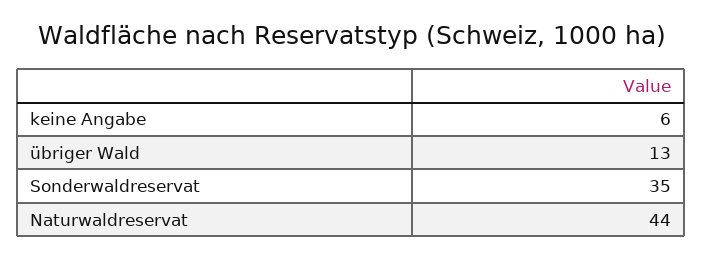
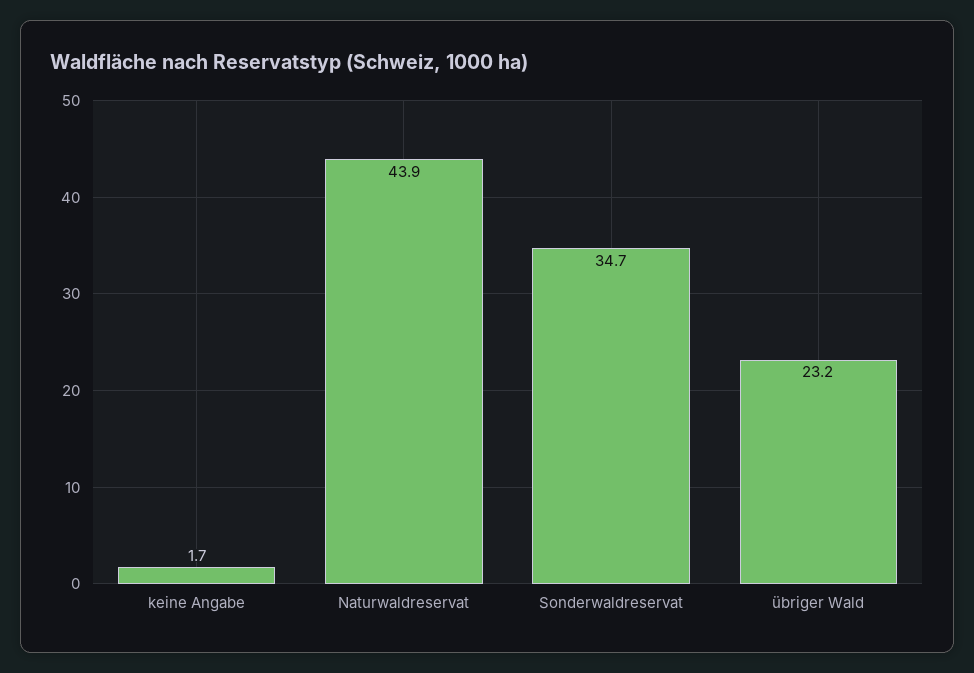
keine Angabe: 6 -> 1.7
übriger Wald: 13 -> 23.2

